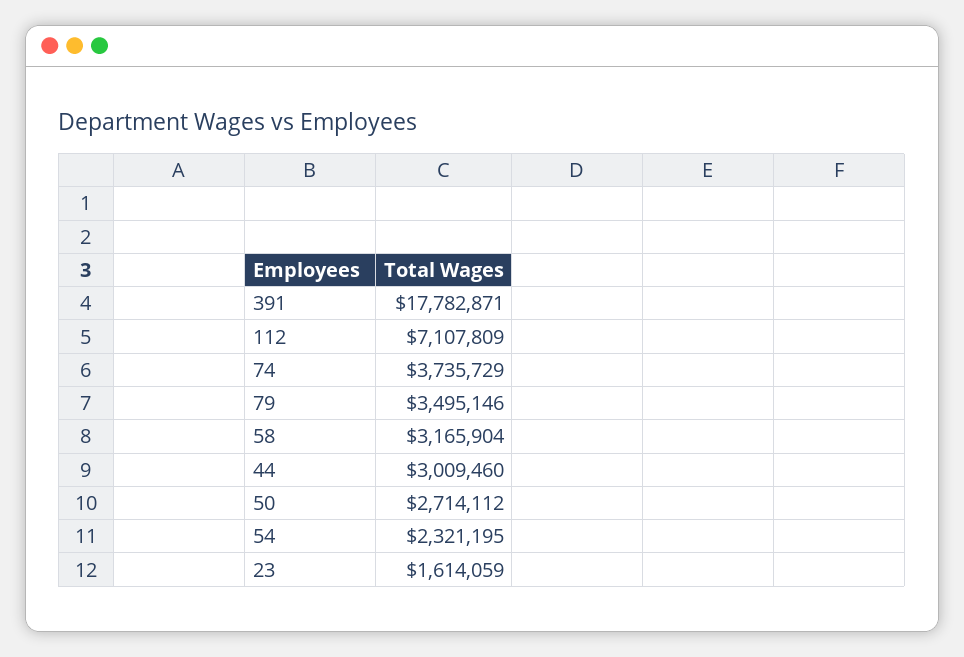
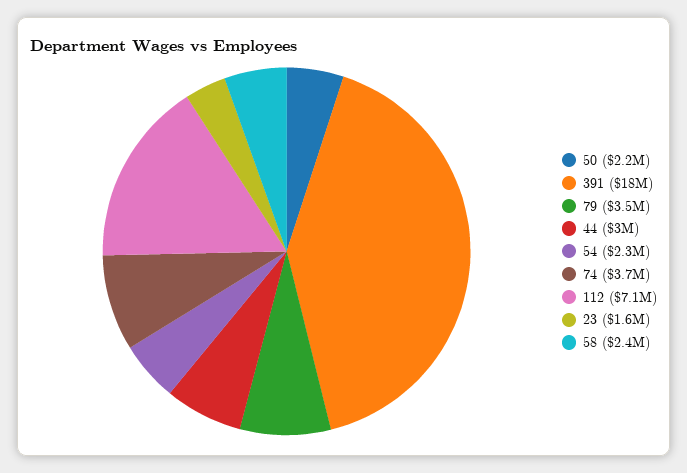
58: 3165904 -> 2400000
50: 2714112 -> 2200000

